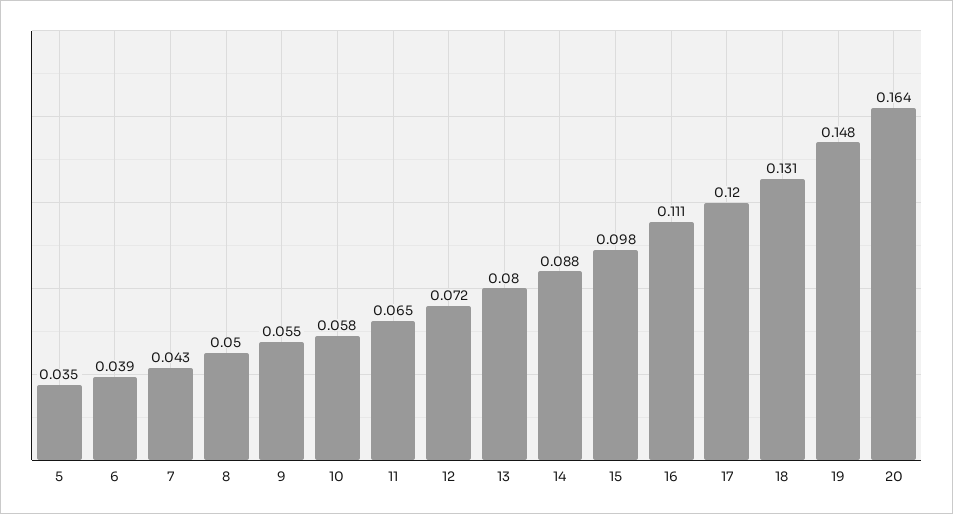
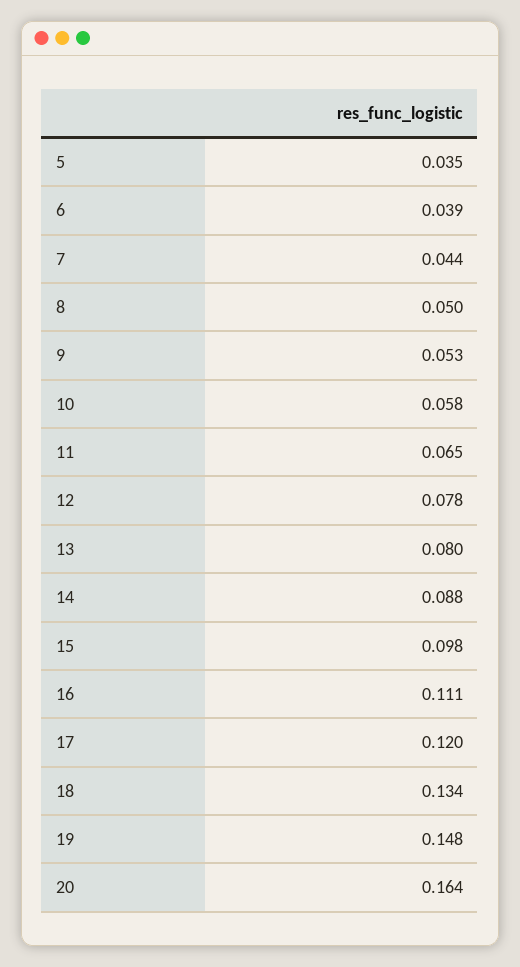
7: 0.043 -> 0.044
9: 0.055 -> 0.053
12: 0.072 -> 0.078
18: 0.131 -> 0.134

